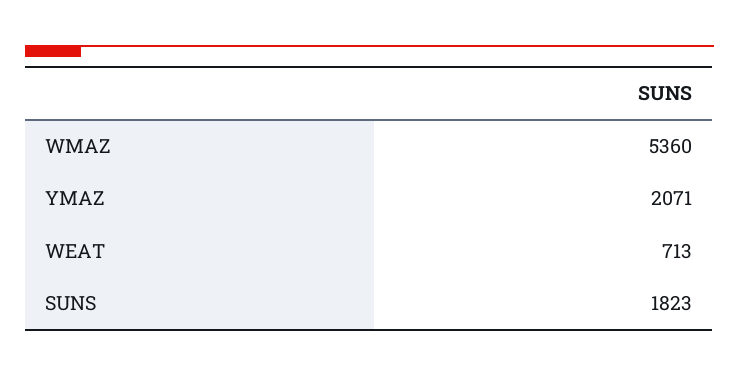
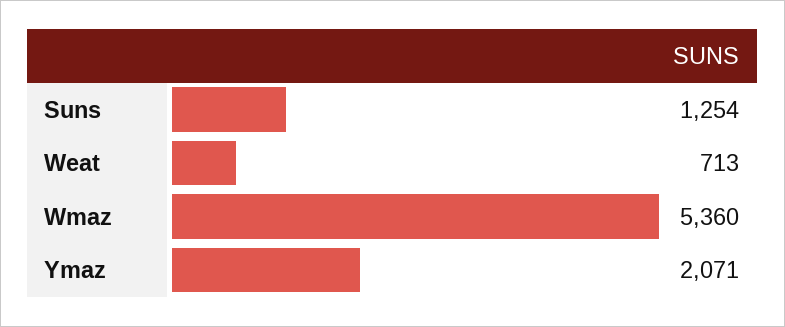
SUNS: 1823 -> 1254

